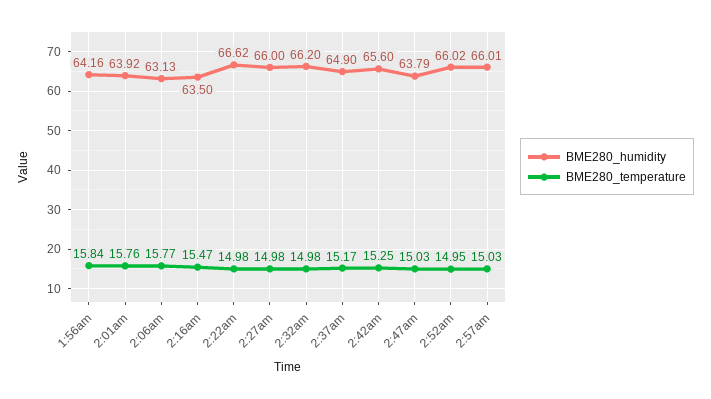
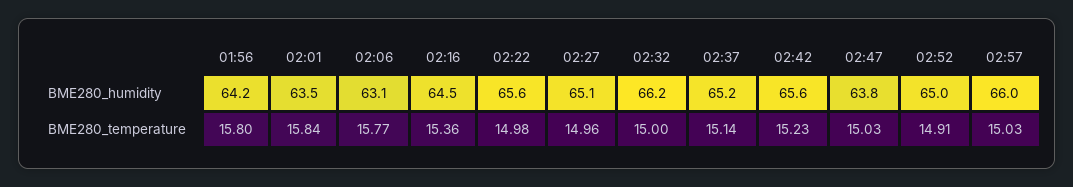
BME280_temperature, 1:56am: 15.84 -> 15.8
BME280_humidity, 2:01am: 63.92 -> 63.5
BME280_temperature, 2:01am: 15.76 -> 15.84
BME280_humidity, 2:16am: 63.5 -> 64.5
BME280_temperature, 2:16am: 15.47 -> 15.36
BME280_humidity, 2:22am: 66.62 -> 65.6
BME280_humidity, 2:27am: 66 -> 65.1
BME280_temperature, 2:27am: 14.98 -> 14.96
BME280_temperature, 2:32am: 14.98 -> 15
BME280_humidity, 2:37am: 64.9 -> 65.2
BME280_temperature, 2:37am: 15.17 -> 15.14
BME280_temperature, 2:42am: 15.25 -> 15.23
BME280_humidity, 2:52am: 66.02 -> 65
BME280_temperature, 2:52am: 14.95 -> 14.91

